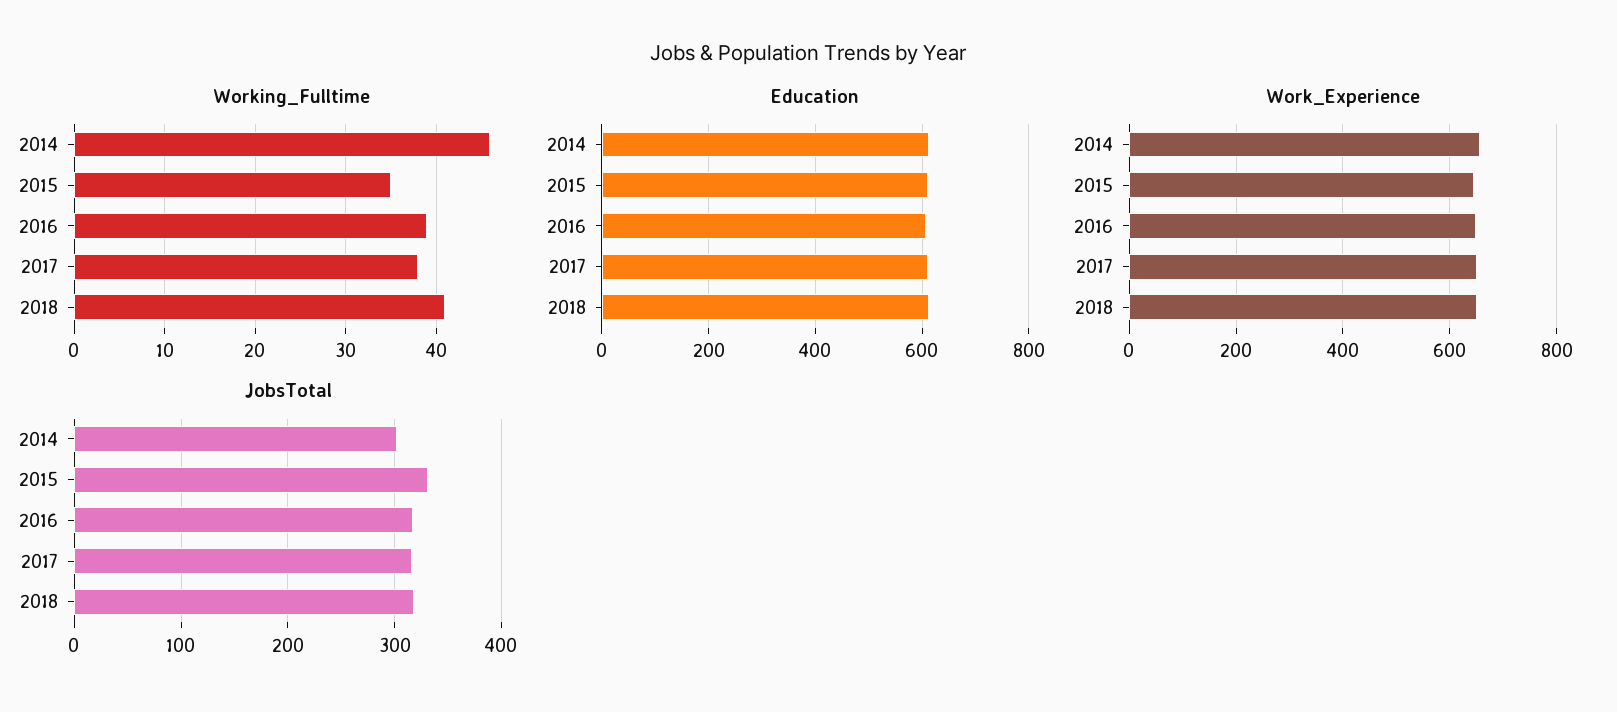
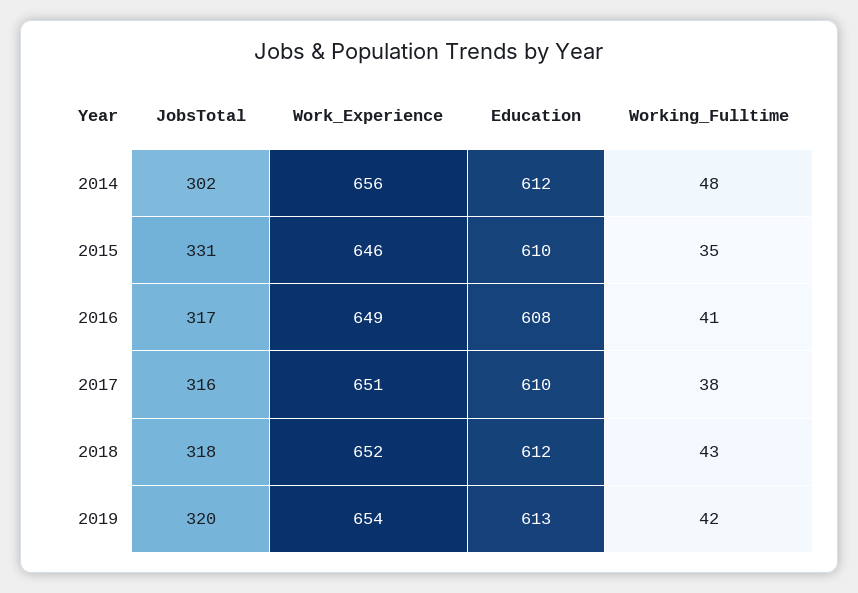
Working_Fulltime, 2014: 46 -> 48
Working_Fulltime, 2016: 39 -> 41
Working_Fulltime, 2018: 41 -> 43
JobsTotal, 2019: none -> 320
Work_Experience, 2019: none -> 654
Education, 2019: none -> 613
Working_Fulltime, 2019: none -> 42

